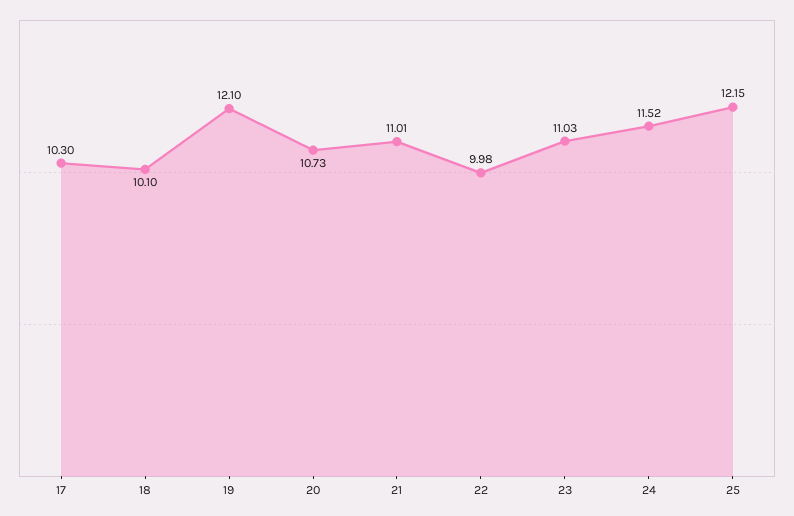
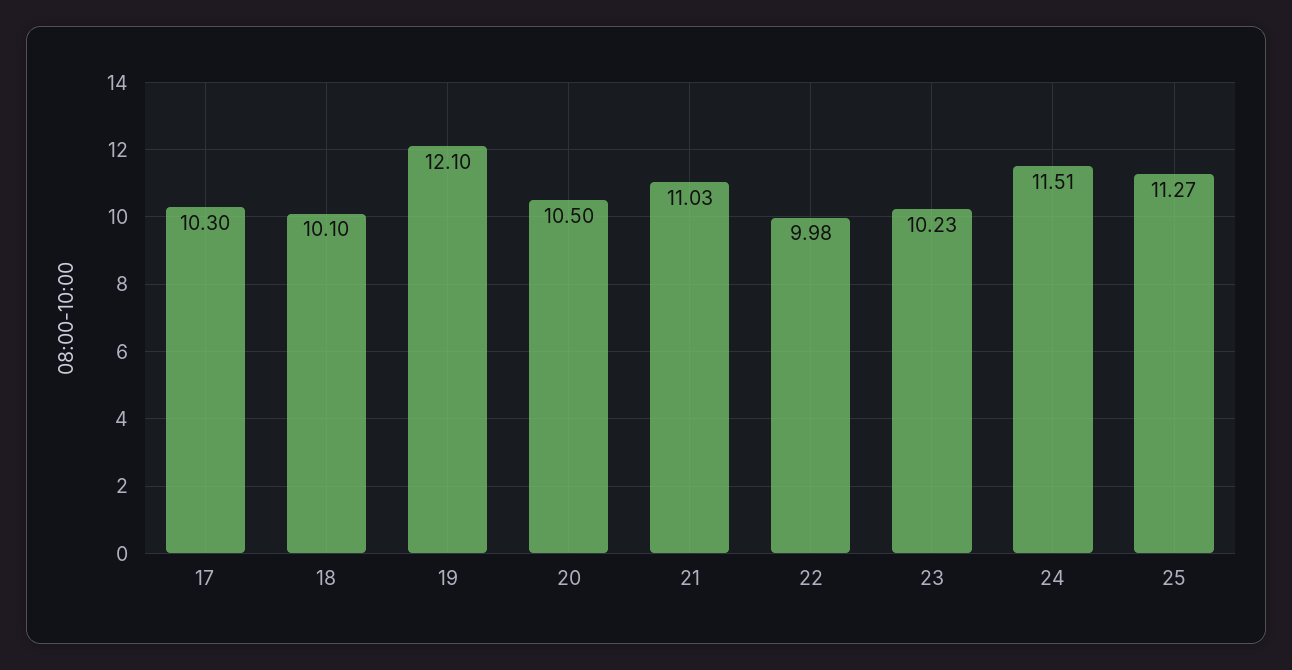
20: 10.73 -> 10.5
21: 11.01 -> 11.03
23: 11.03 -> 10.23
24: 11.52 -> 11.51
25: 12.15 -> 11.27

